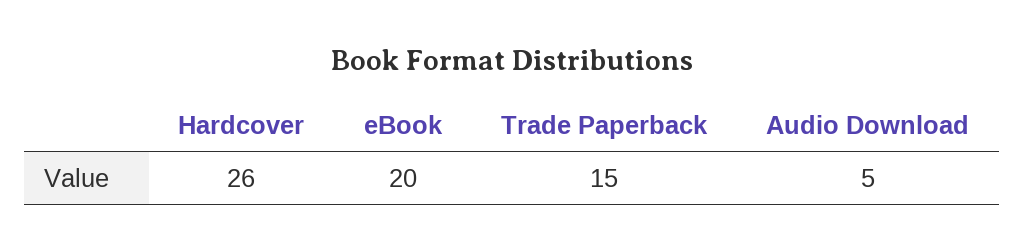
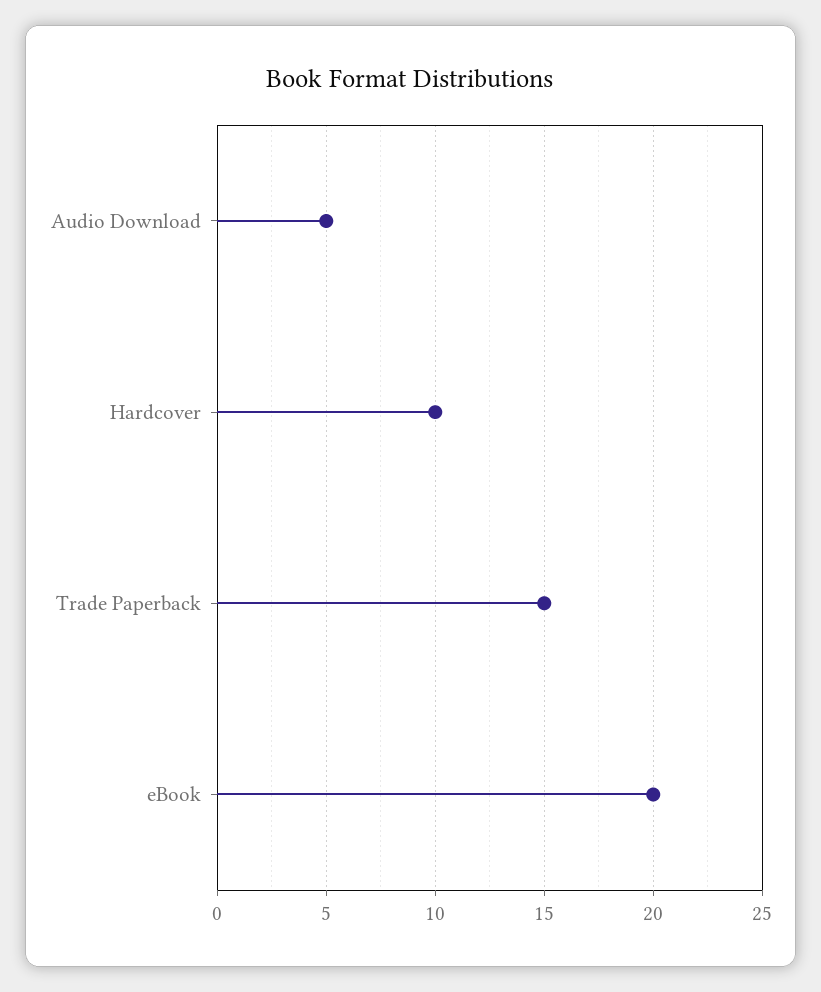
Hardcover: 26 -> 10

